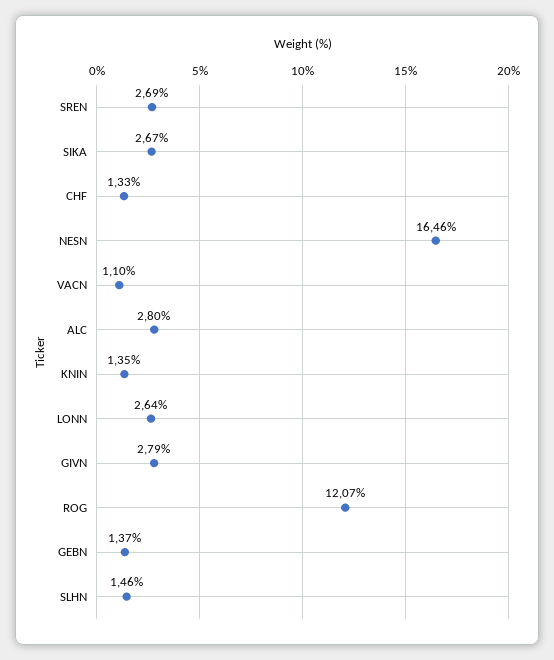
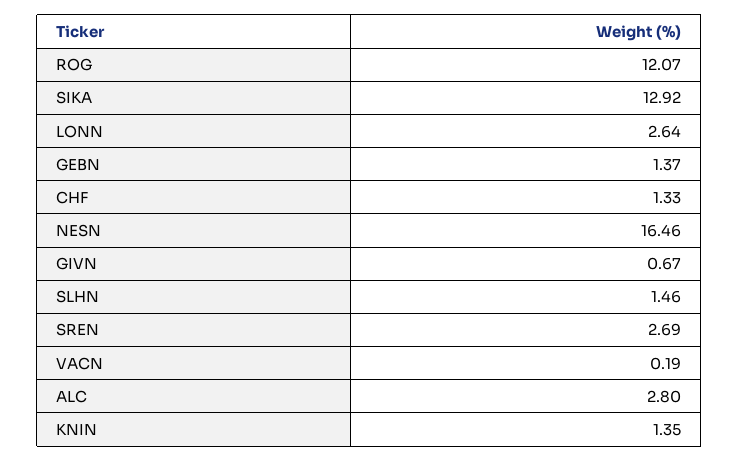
SIKA: 2.67 -> 12.92
VACN: 1.1 -> 0.19
GIVN: 2.79 -> 0.67

